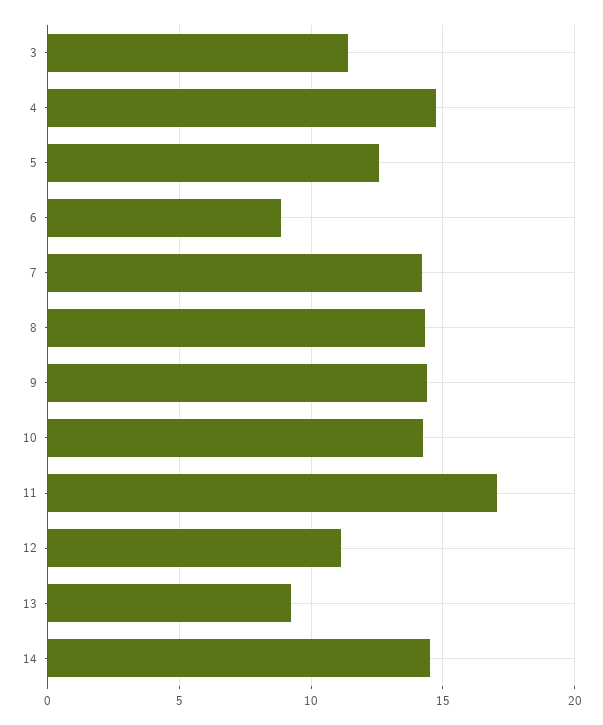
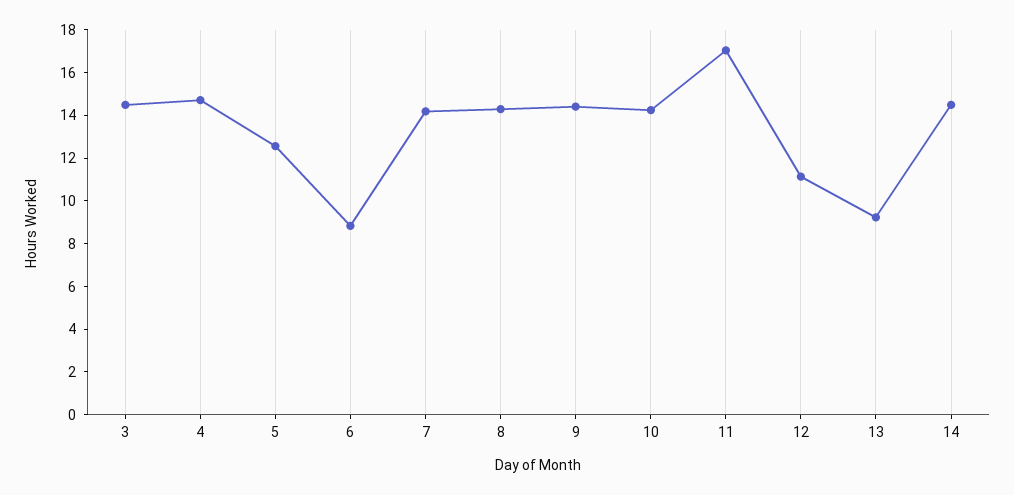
3: 11.5 -> 14.5

